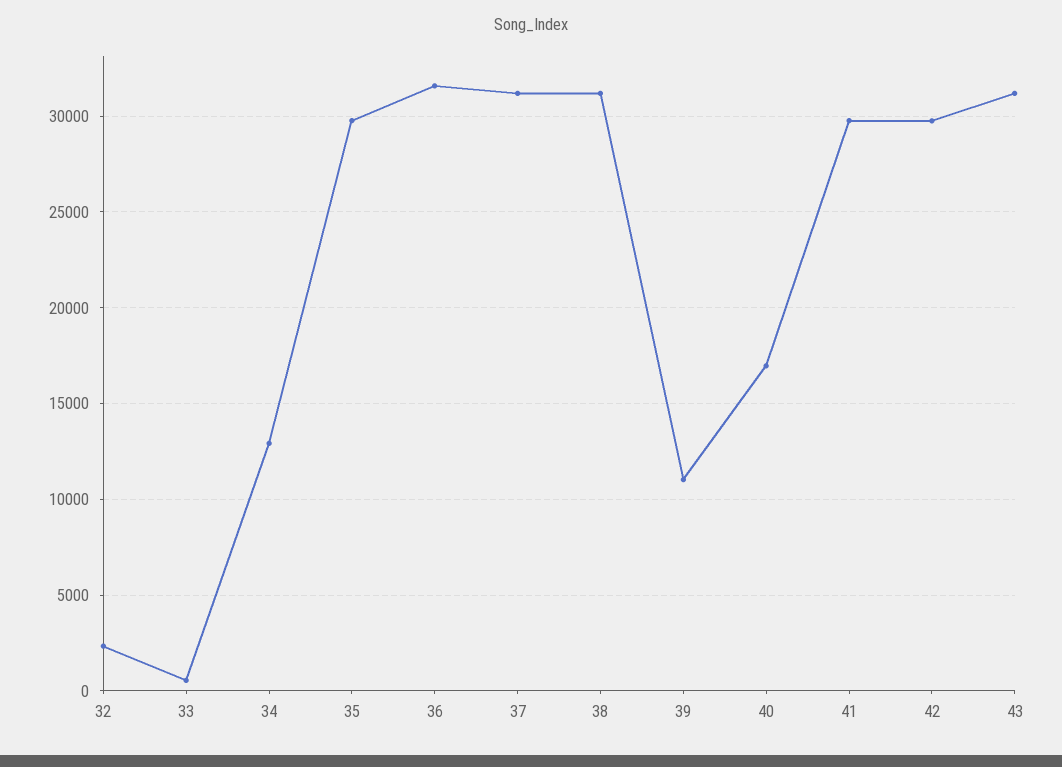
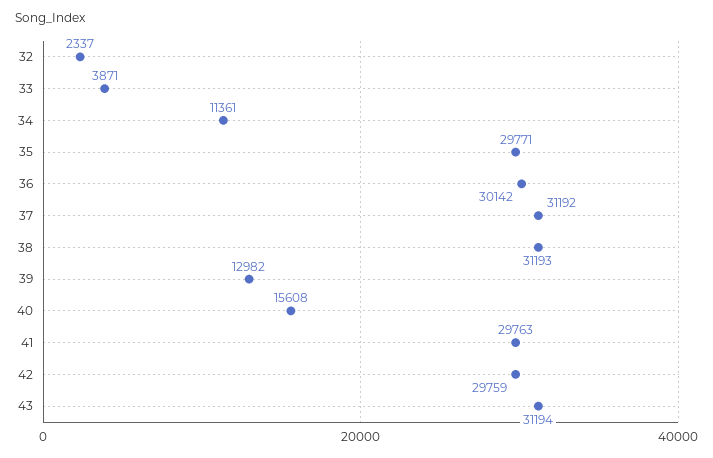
33: 500 -> 3871
34: 13000 -> 11361
36: 31500 -> 30142
39: 11000 -> 12982
40: 17000 -> 15608

